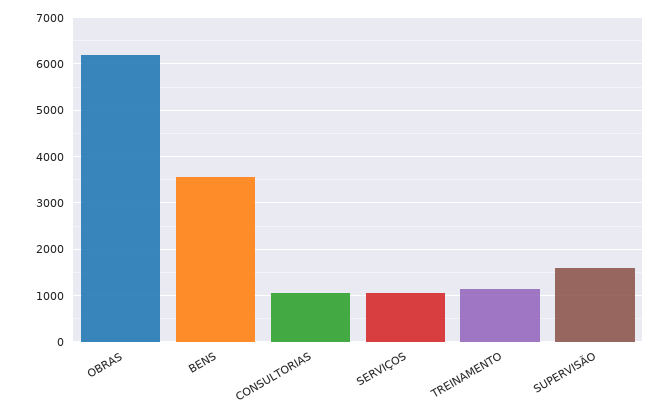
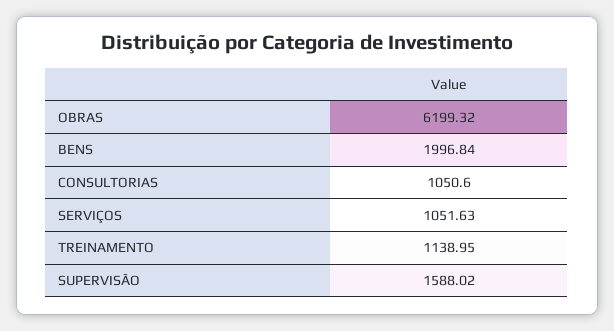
BENS: 3600 -> 1996.84

